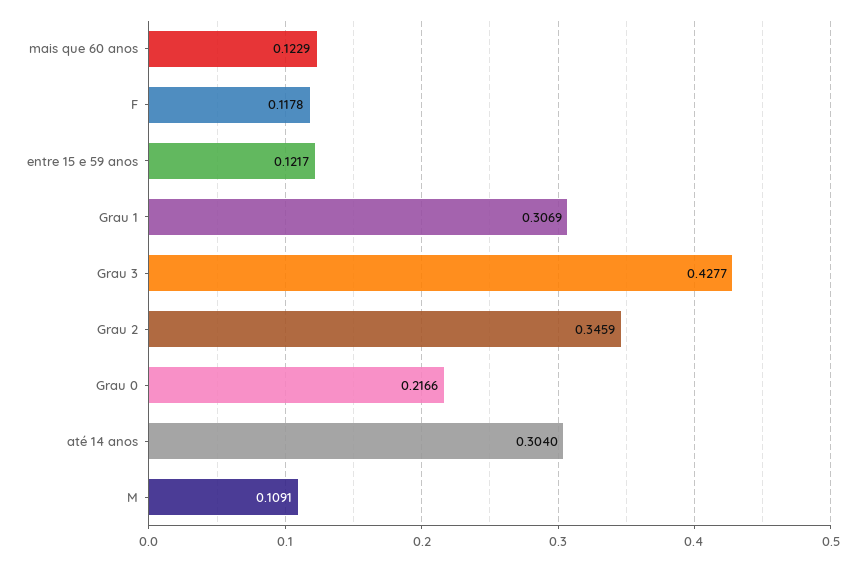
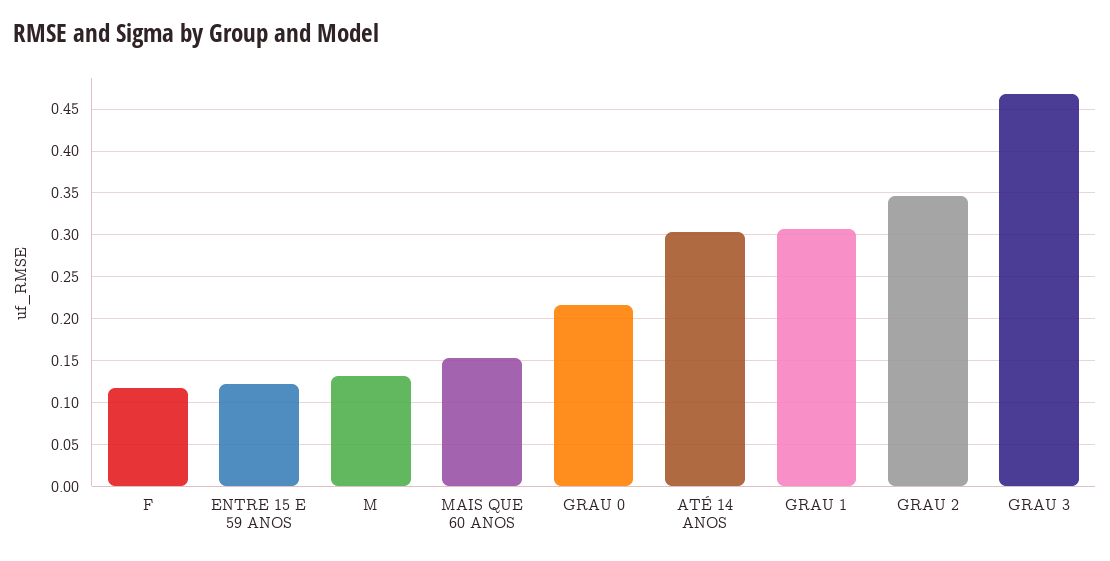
mais que 60 anos: 0.1229 -> 0.15
Grau 3: 0.4277 -> 0.47
M: 0.1091 -> 0.13

